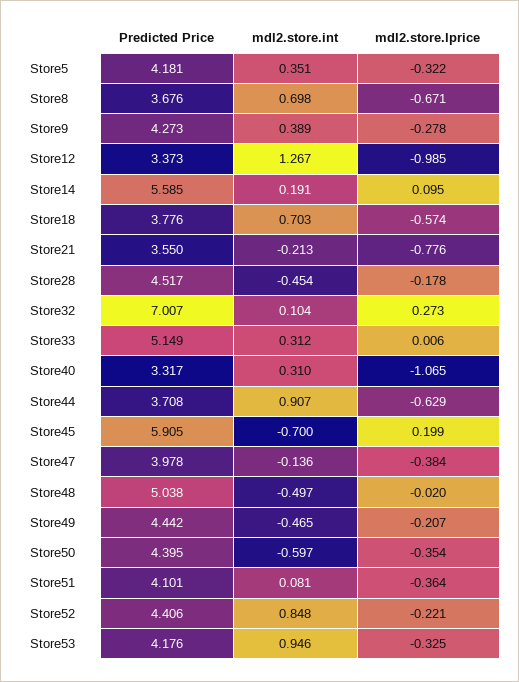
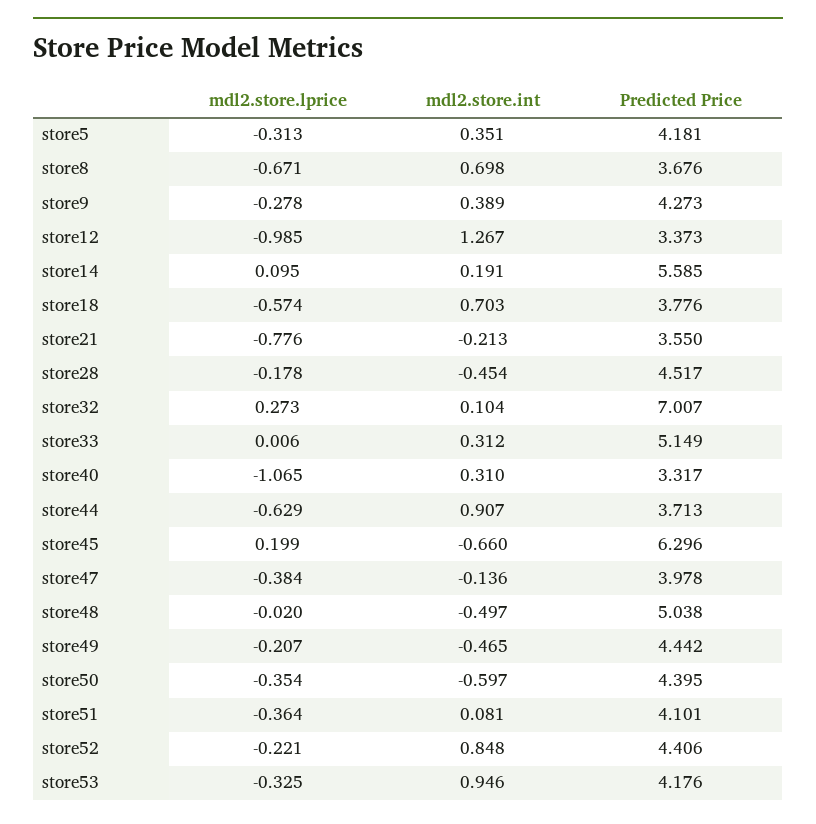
mdl2.store.lprice, Store5: -0.322 -> -0.313
Predicted Price, Store44: 3.708 -> 3.713
Predicted Price, Store45: 5.905 -> 6.296
mdl2.store.int, Store45: -0.7 -> -0.66

